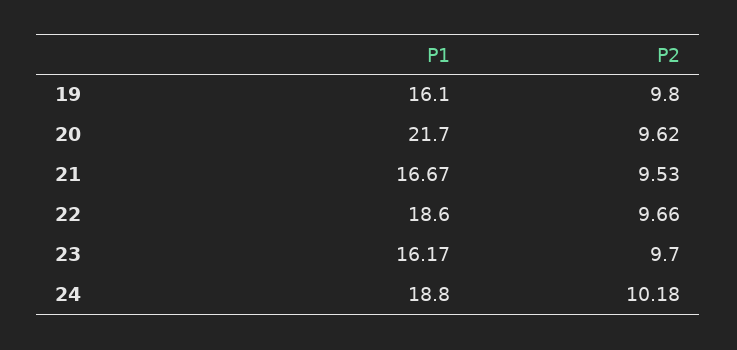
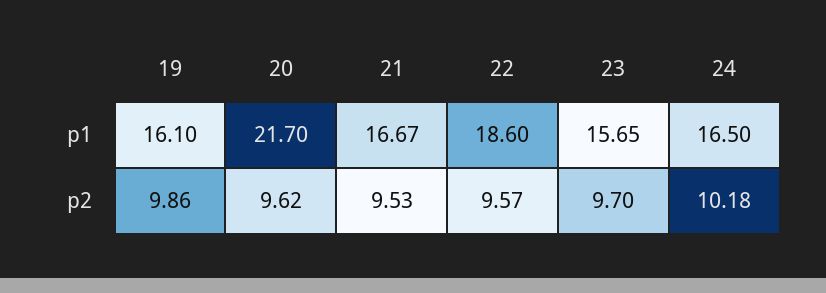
P2, 19: 9.8 -> 9.86
P2, 22: 9.66 -> 9.57
P1, 23: 16.17 -> 15.65
P1, 24: 18.8 -> 16.5

